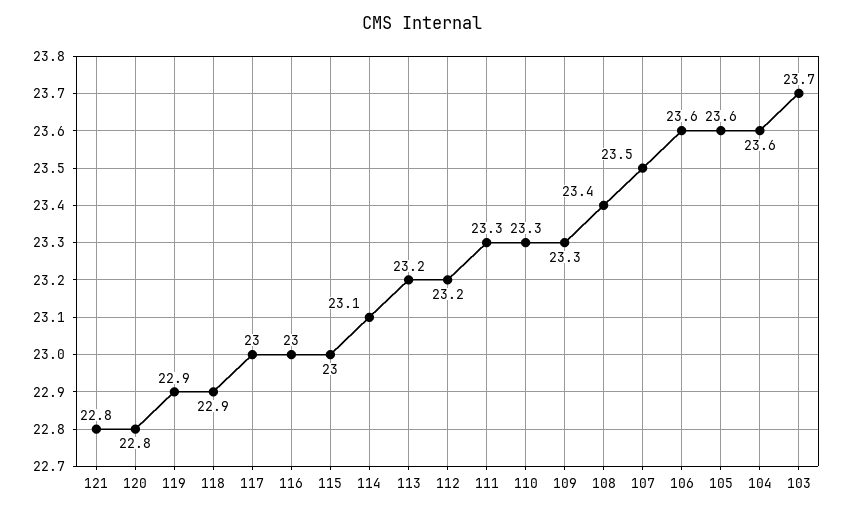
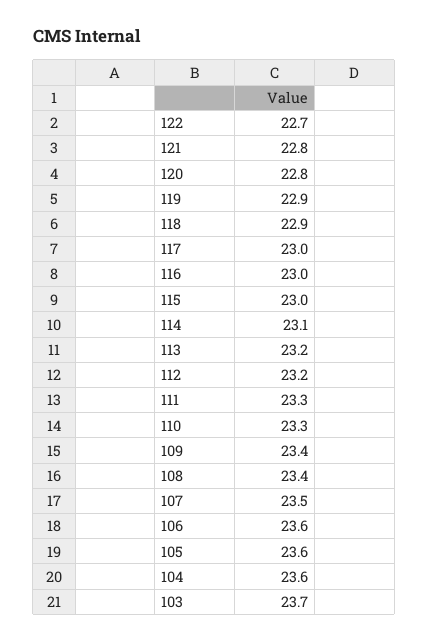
109: 23.3 -> 23.4
122: none -> 22.7

